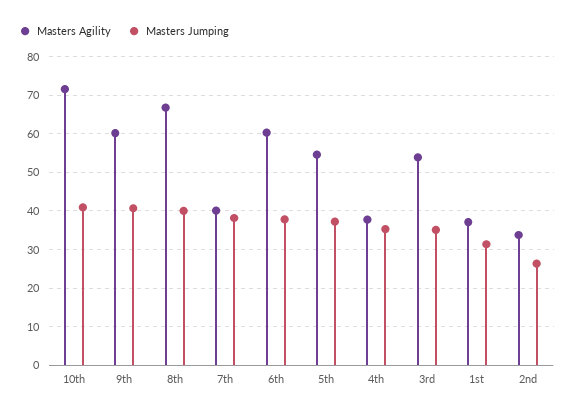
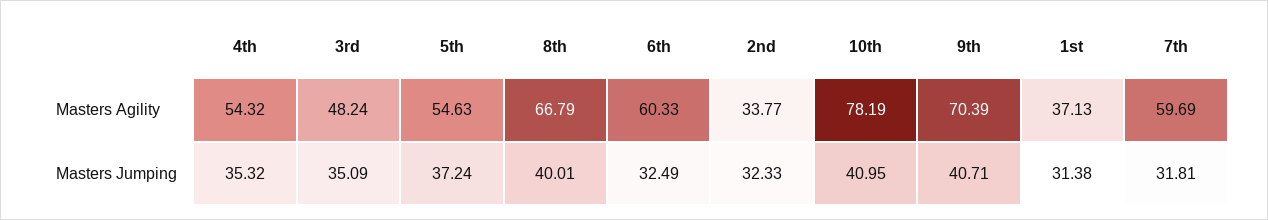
Masters Agility, 10th: 72 -> 78.19
Masters Agility, 9th: 60 -> 70.39
Masters Agility, 7th: 40 -> 59.69
Masters Jumping, 7th: 38 -> 31.81
Masters Jumping, 6th: 38 -> 32.49
Masters Agility, 4th: 38 -> 54.32
Masters Agility, 3rd: 54 -> 48.24
Masters Jumping, 2nd: 26 -> 32.33

